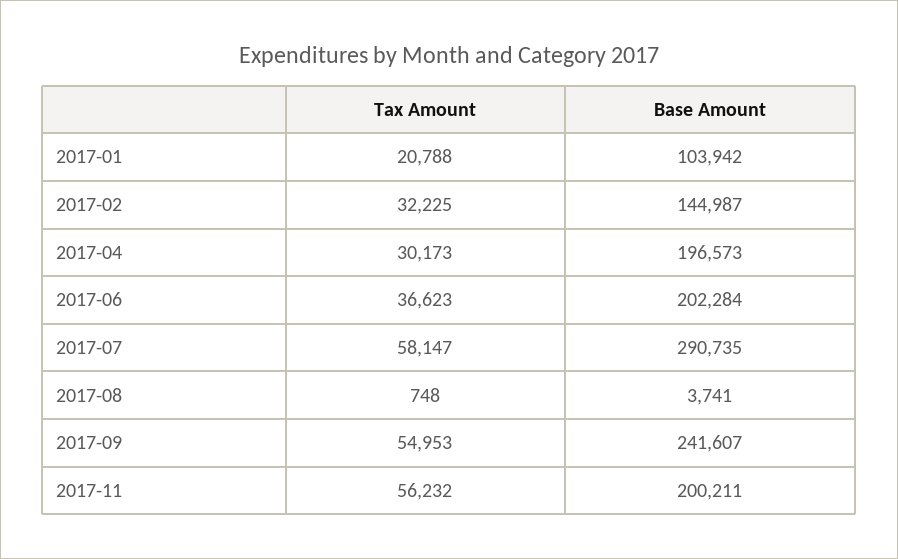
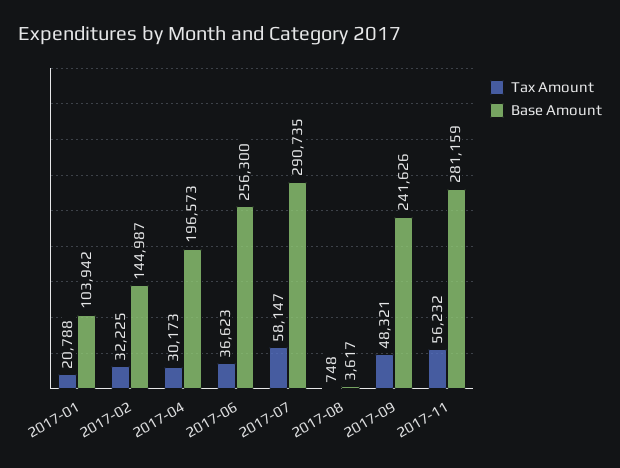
Base Amount, 2017-06: 202284 -> 256300
Base Amount, 2017-08: 3741 -> 3617
Tax Amount, 2017-09: 54953 -> 48321
Base Amount, 2017-09: 241607 -> 241626
Base Amount, 2017-11: 200211 -> 281159

